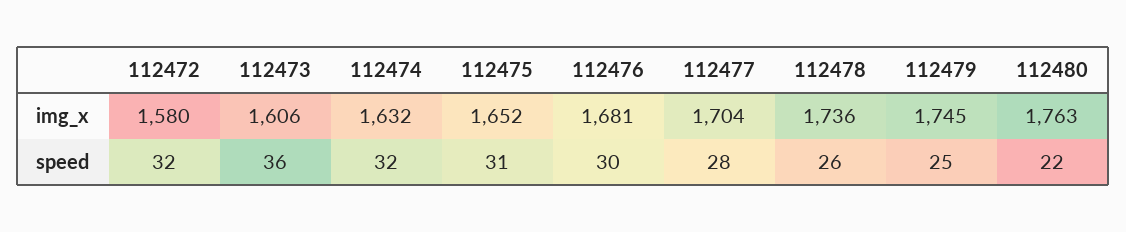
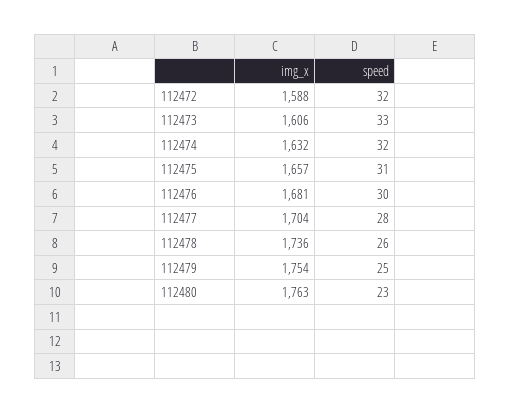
112472, img_x: 1580 -> 1588
112475, img_x: 1652 -> 1657
112479, img_x: 1745 -> 1754
112473, speed: 36 -> 33
112480, speed: 22 -> 23

